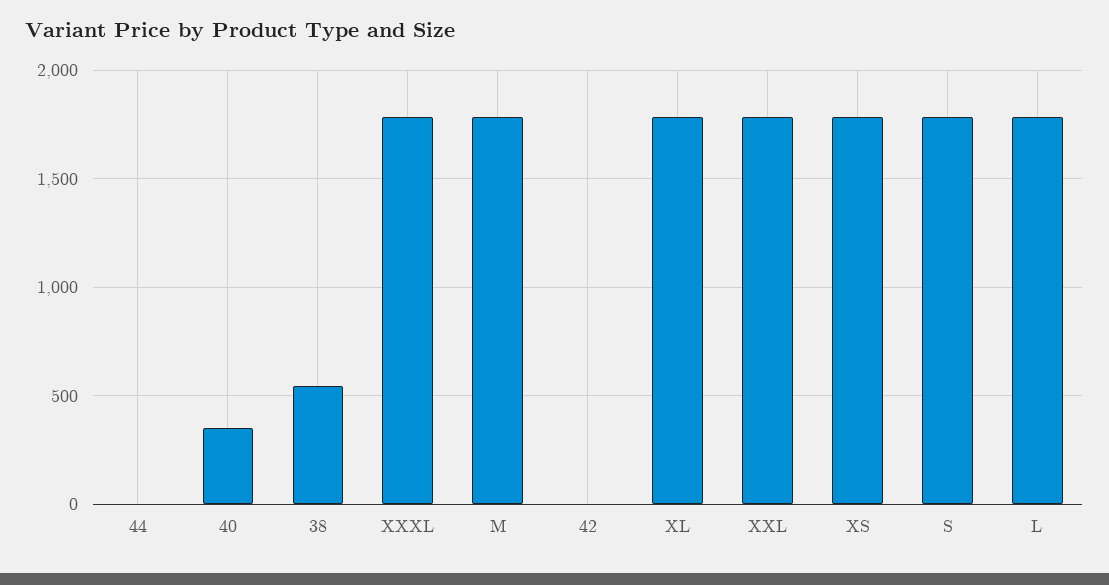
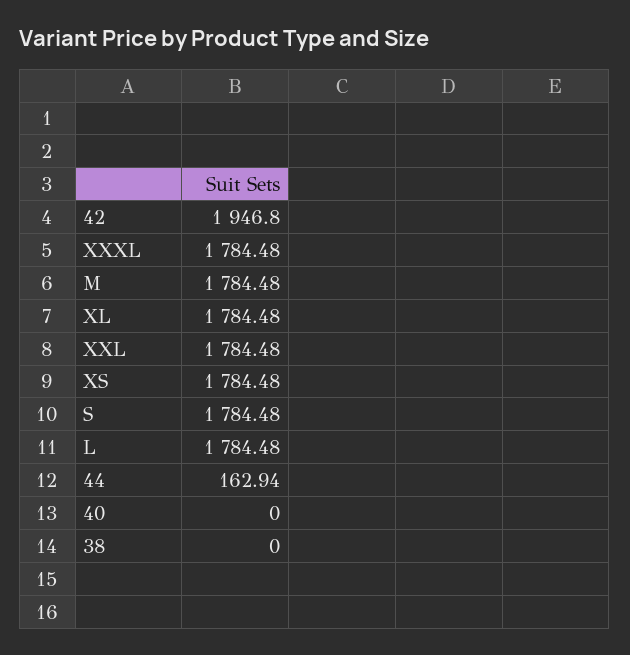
44: 0 -> 162.94
40: 350 -> 0
38: 550 -> 0
42: 0 -> 1946.8

